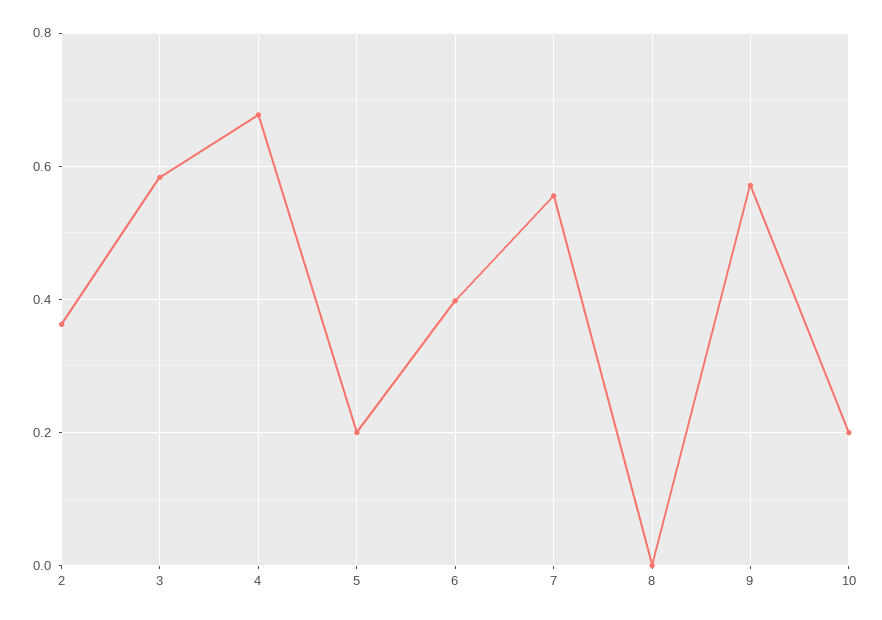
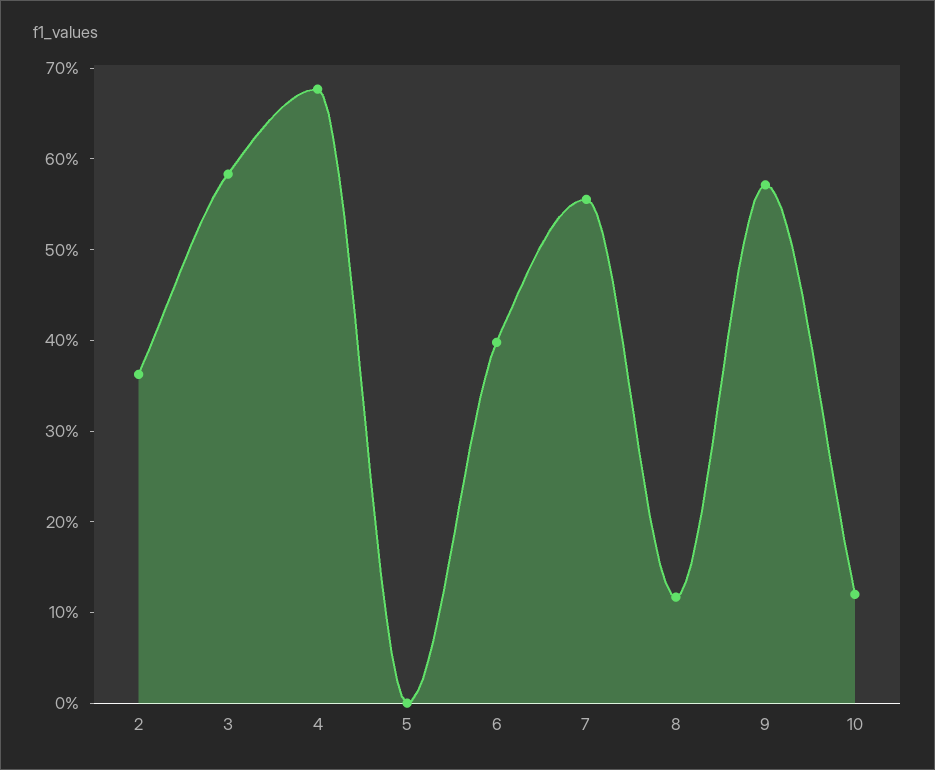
5: 0.2 -> 0
8: 0 -> 0.12
10: 0.2 -> 0.12

